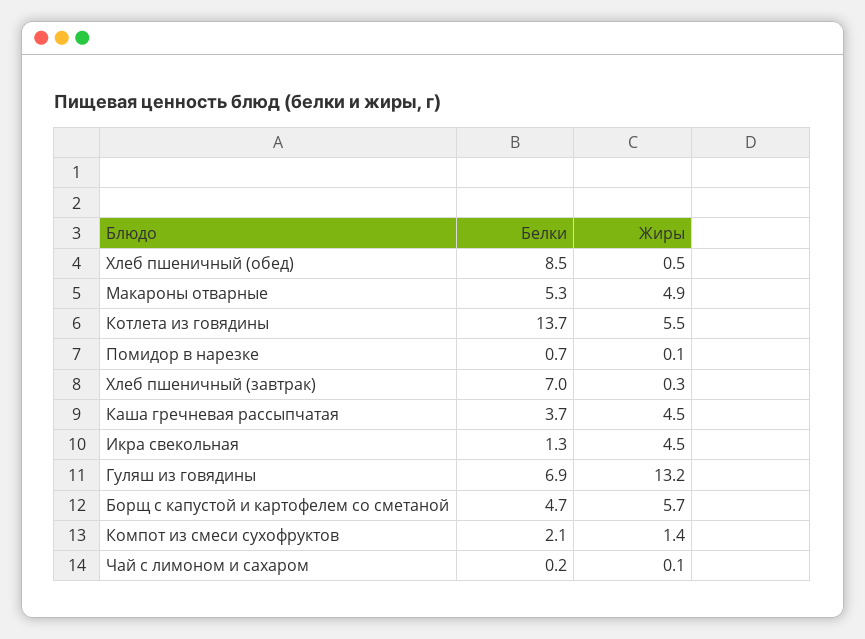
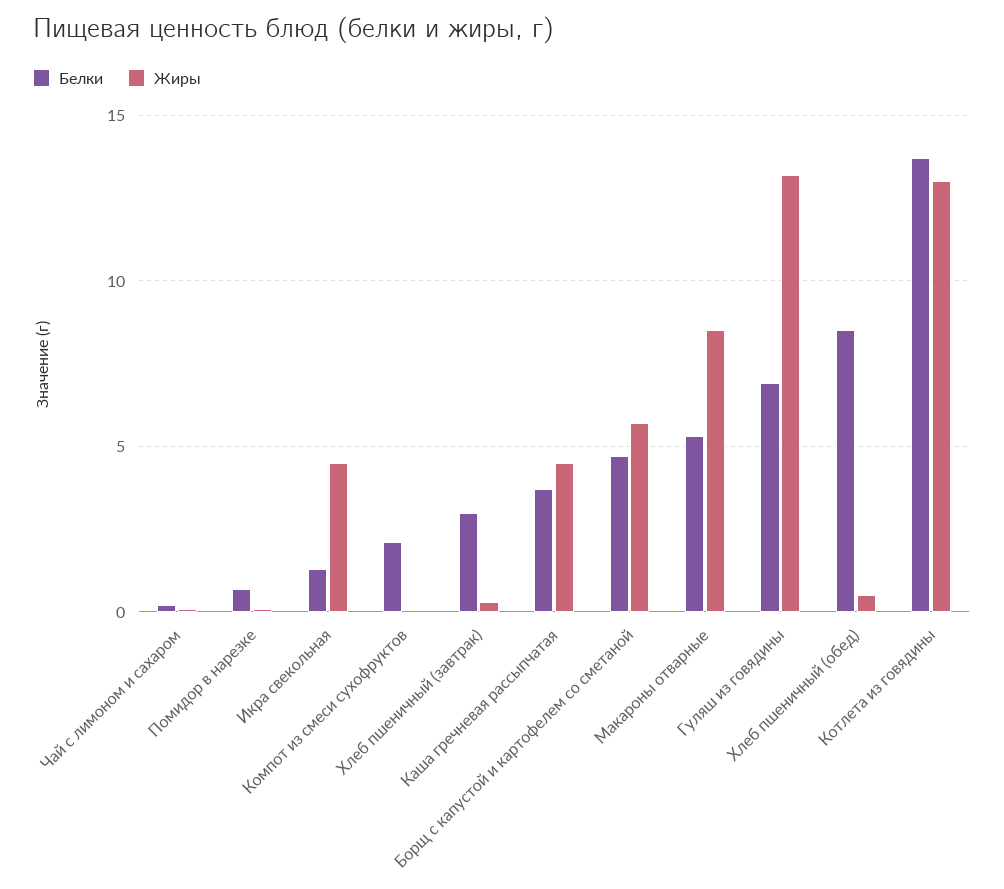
Жиры, Макароны отварные: 4.9 -> 8.5
Жиры, Котлета из говядины: 5.5 -> 13
Белки, Хлеб пшеничный (завтрак): 7 -> 3
Жиры, Компот из смеси сухофруктов: 1.4 -> 0

